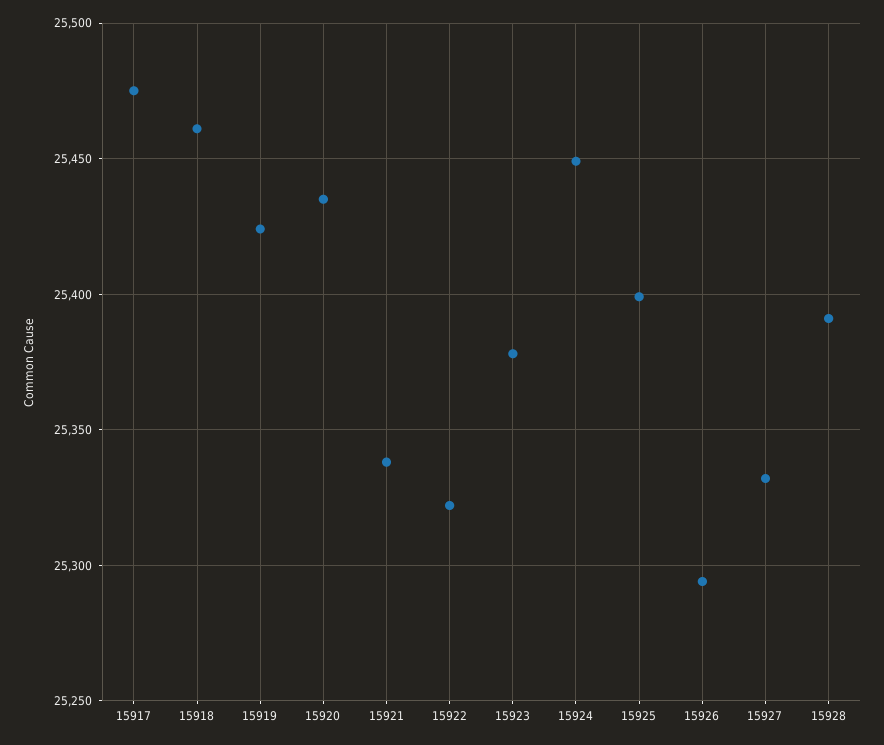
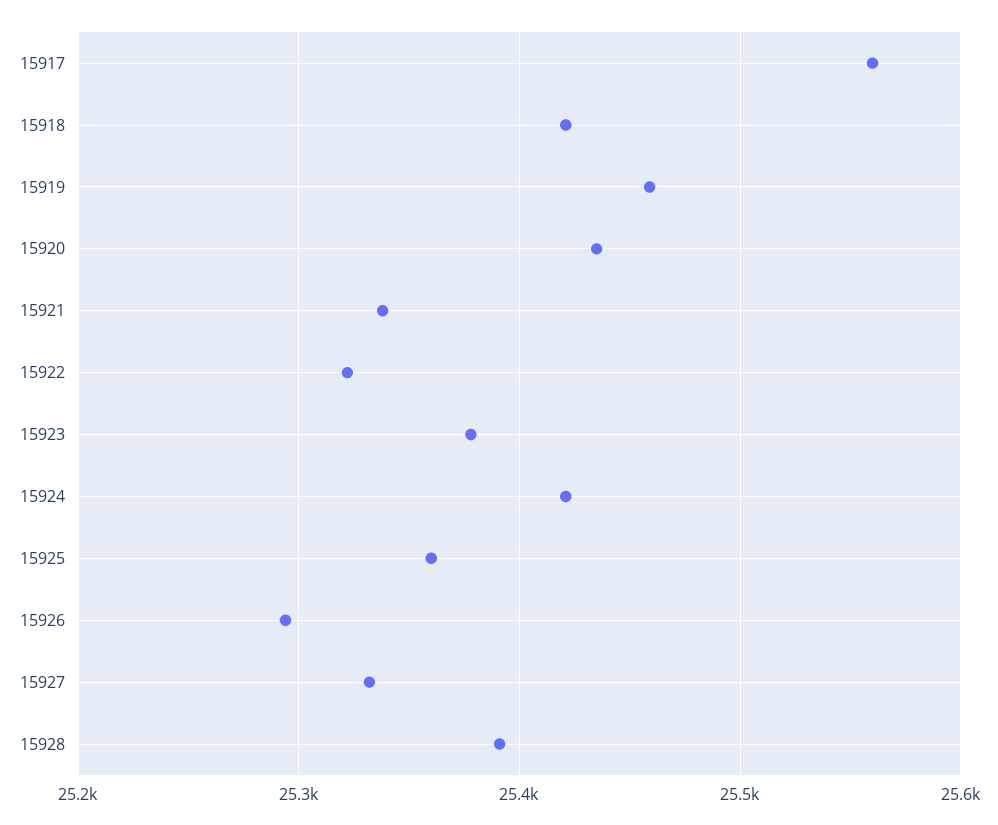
15917: 25475 -> 25560
15918: 25460 -> 25420
15919: 25425 -> 25460
15924: 25450 -> 25420
15925: 25400 -> 25360

